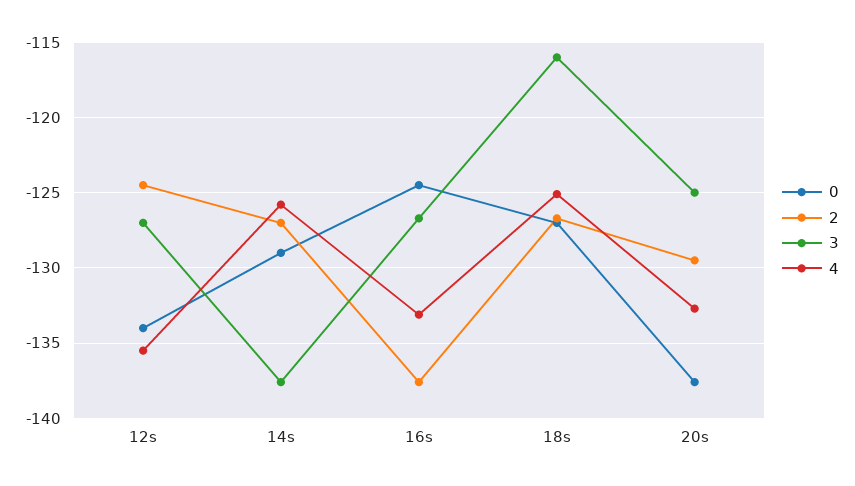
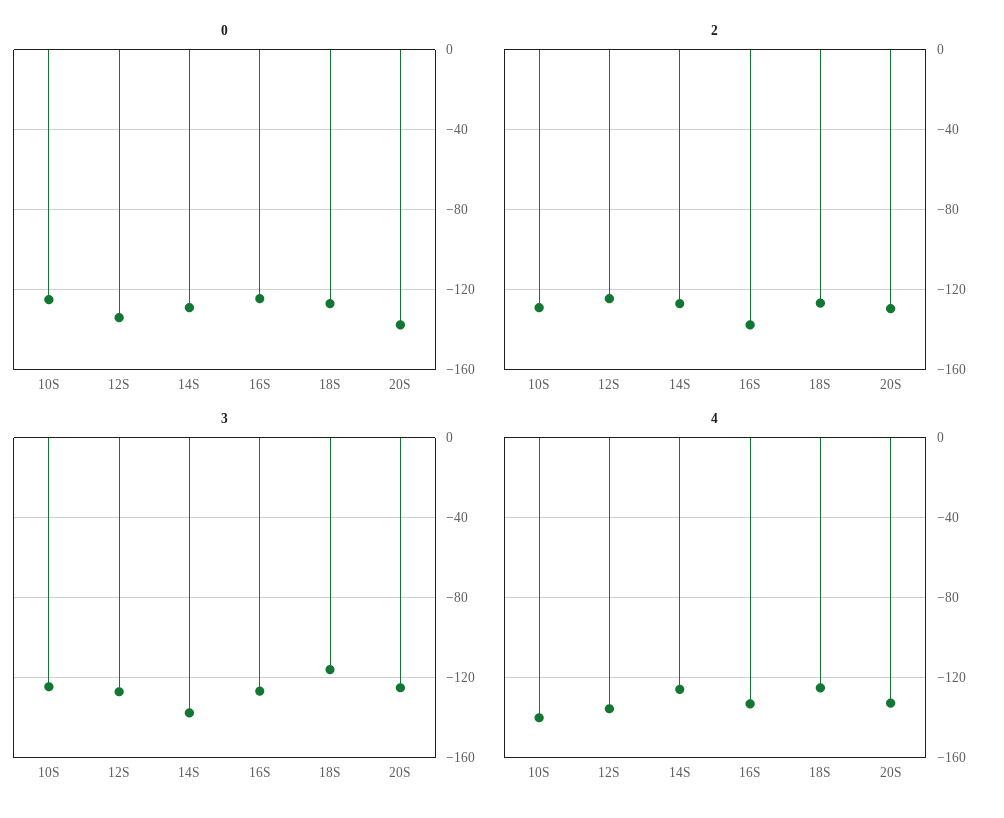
0, 10S: none -> -125
2, 10S: none -> -130
3, 10S: none -> -125
4, 10S: none -> -140

